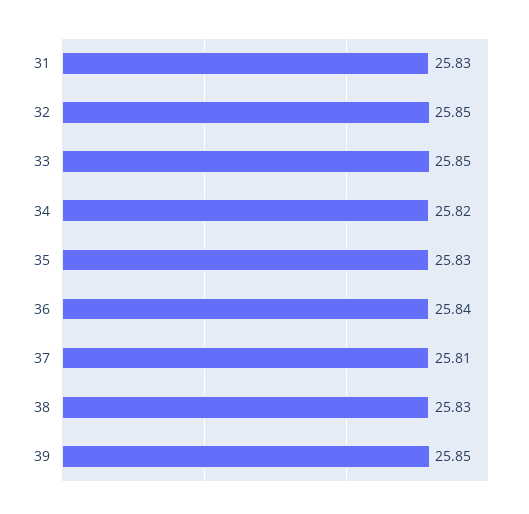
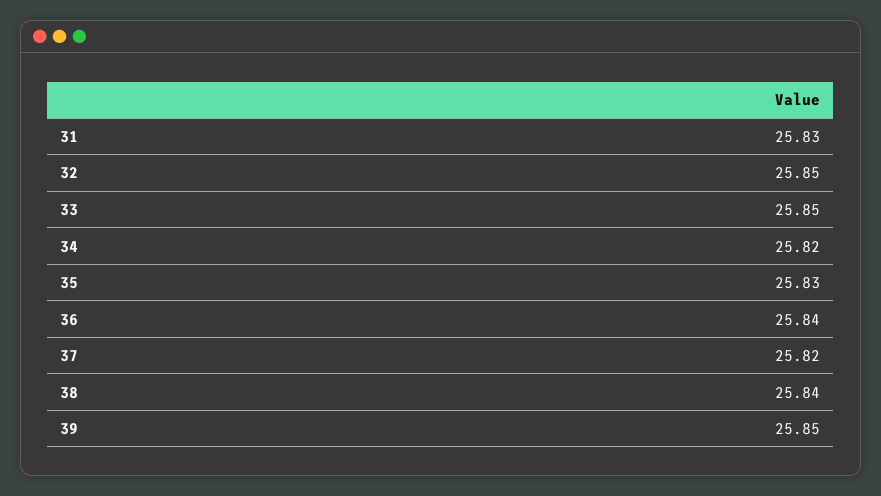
37: 25.81 -> 25.82
38: 25.83 -> 25.84

